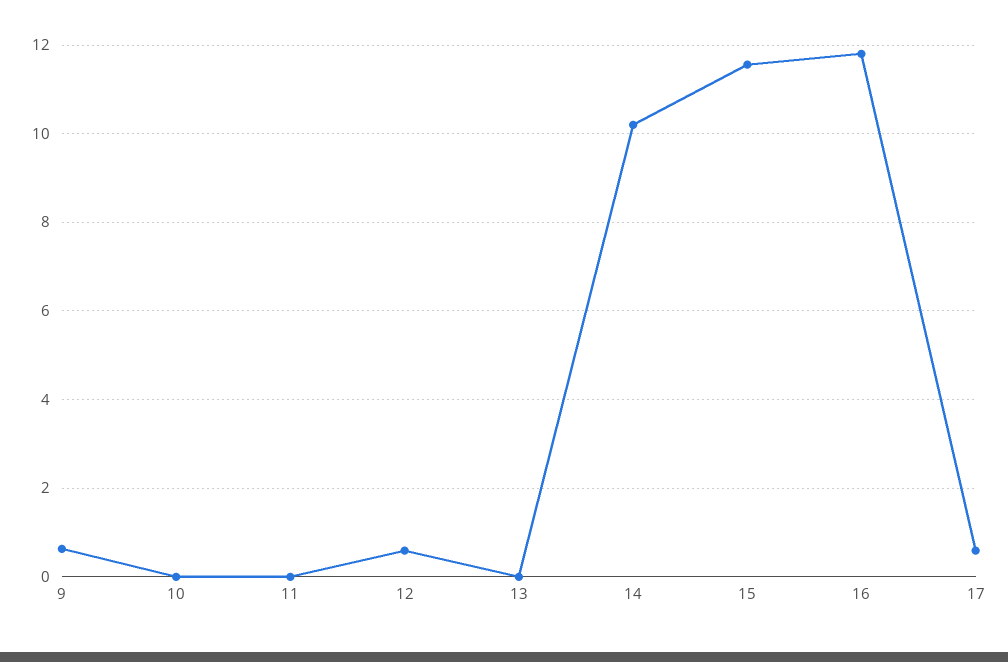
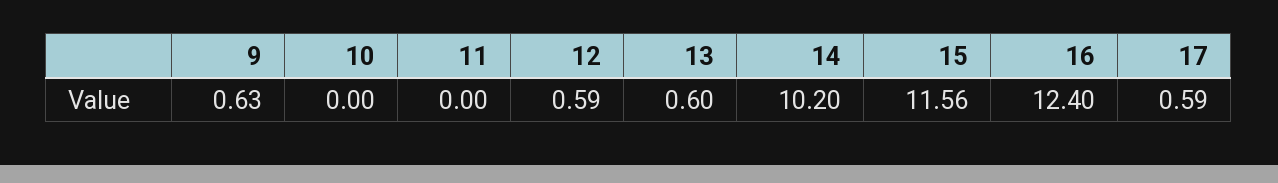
13: 0 -> 0.6
16: 11.8 -> 12.4

